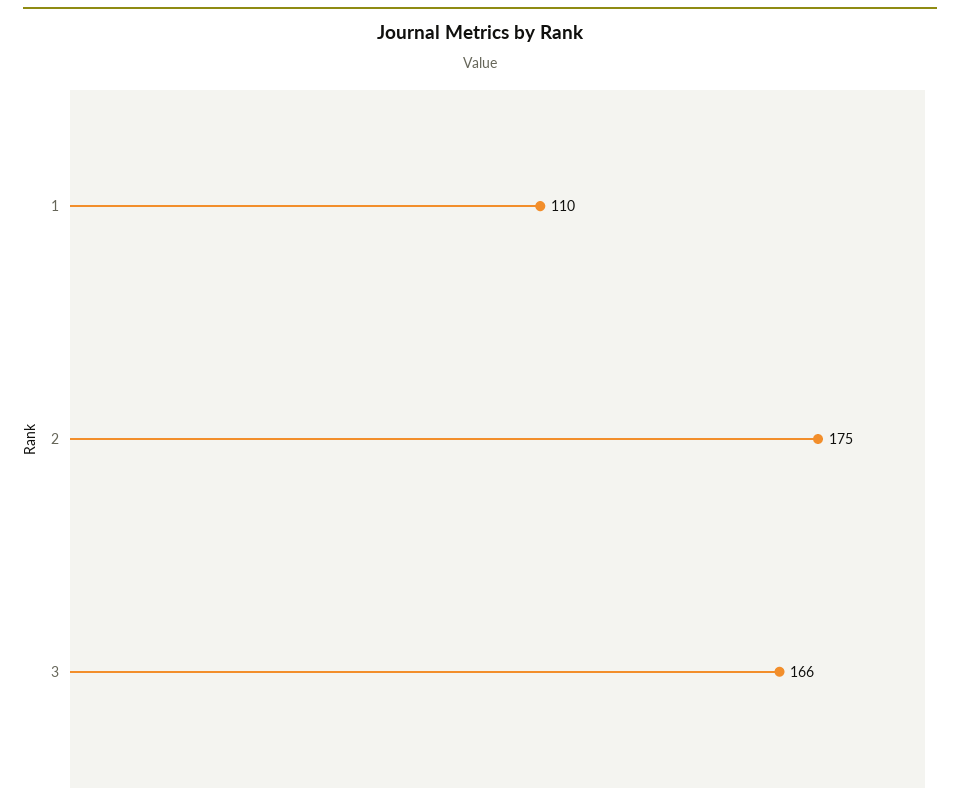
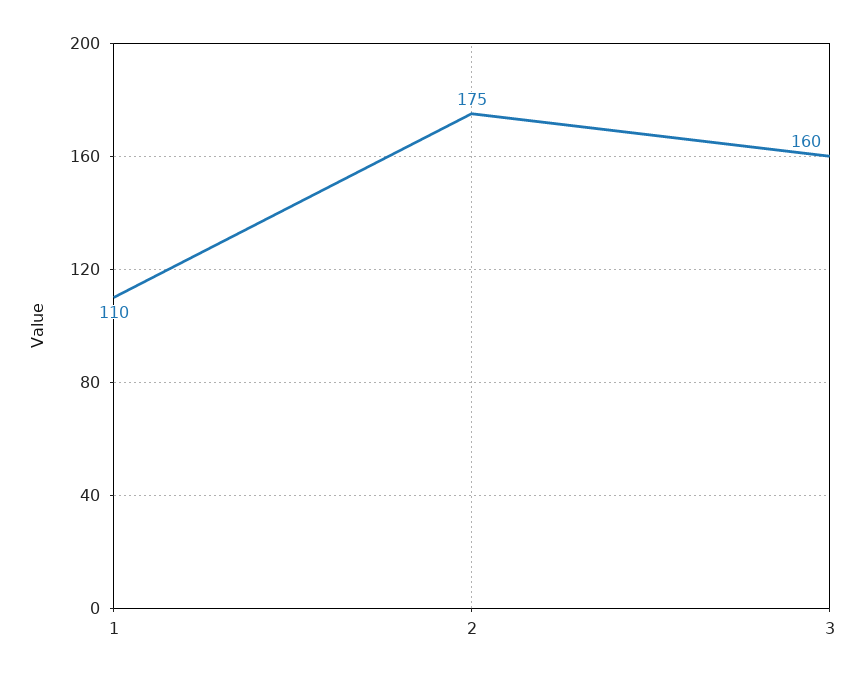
3: 166 -> 160

